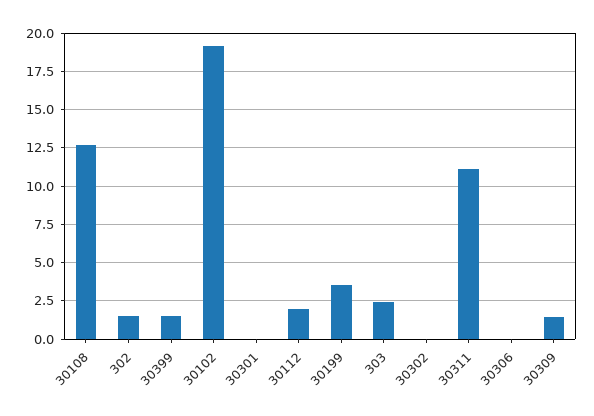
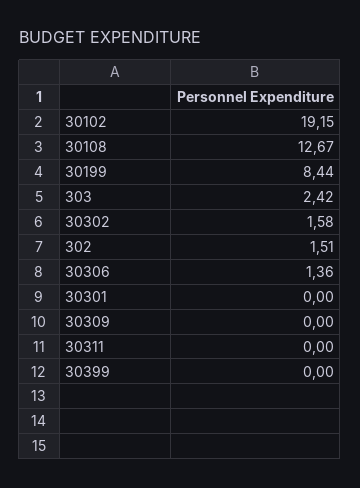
30399: 1.5 -> 0
30112: 2 -> none
30199: 3.5 -> 8.44
30302: 0 -> 1.58
30311: 11 -> 0
30306: 0 -> 1.36
30309: 1.5 -> 0

